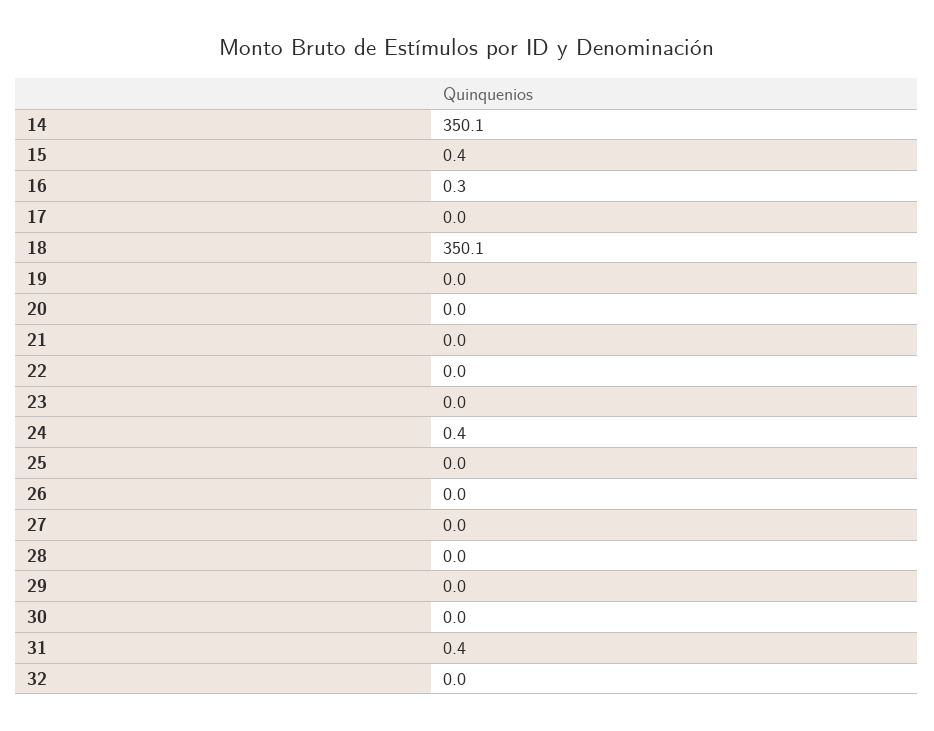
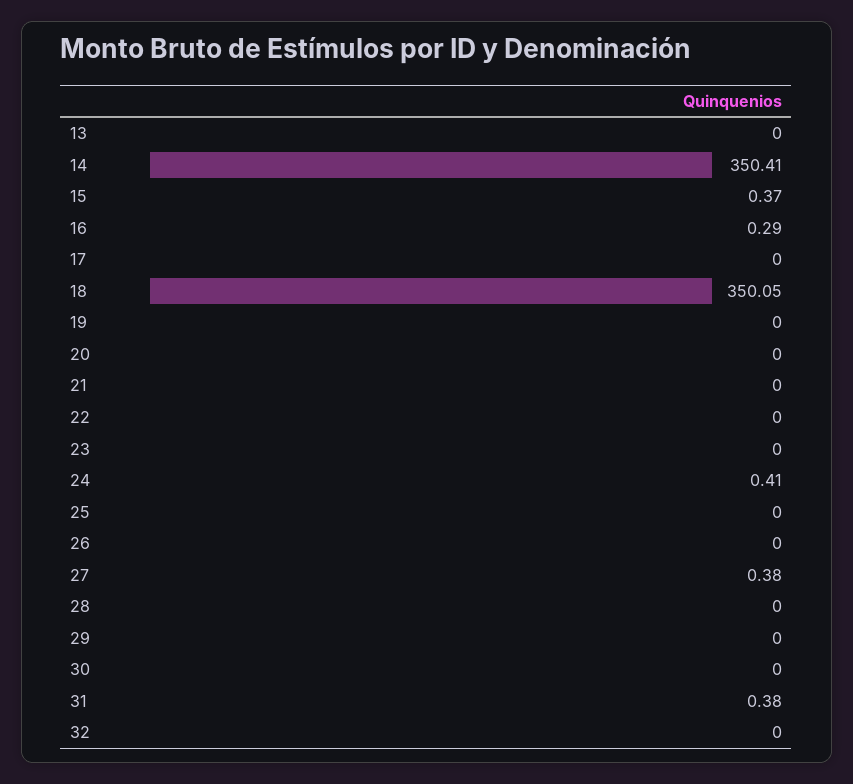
14: 350.1 -> 350.41
27: 0 -> 0.38
13: none -> 0

